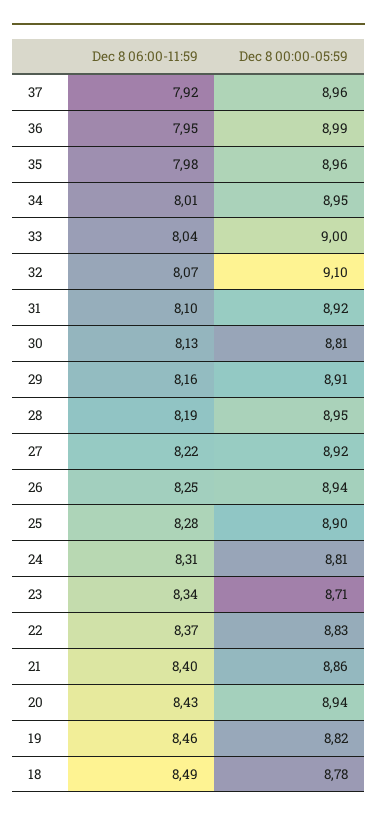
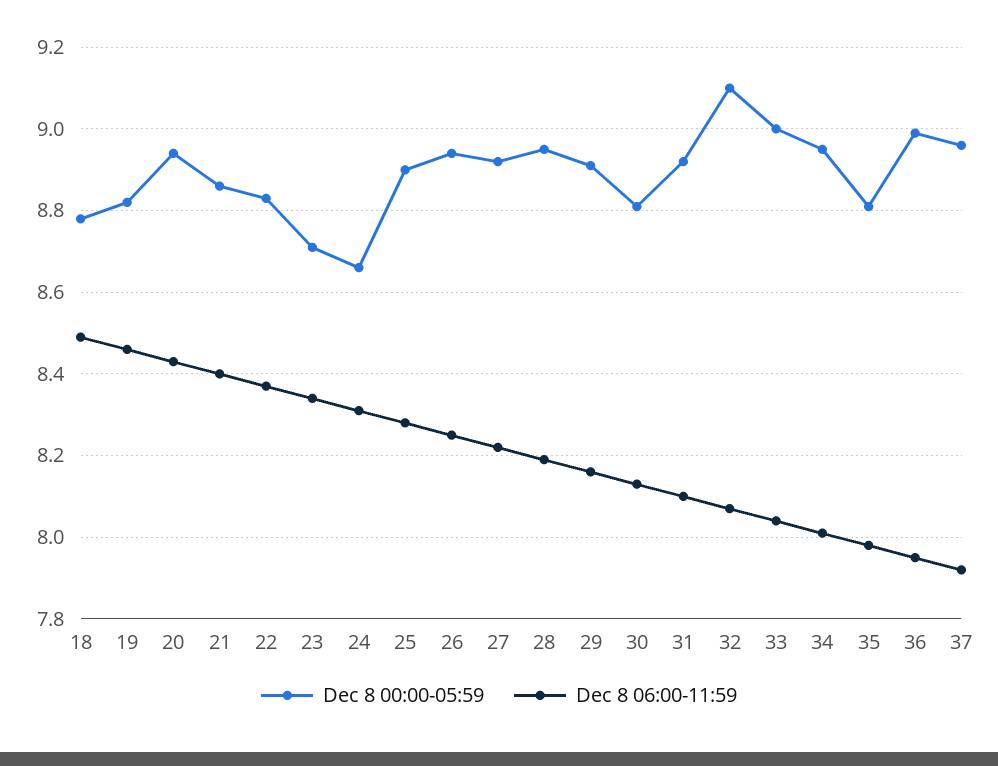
Dec 8 00:00-05:59, 35: 8.96 -> 8.8
Dec 8 00:00-05:59, 24: 8.81 -> 8.65

